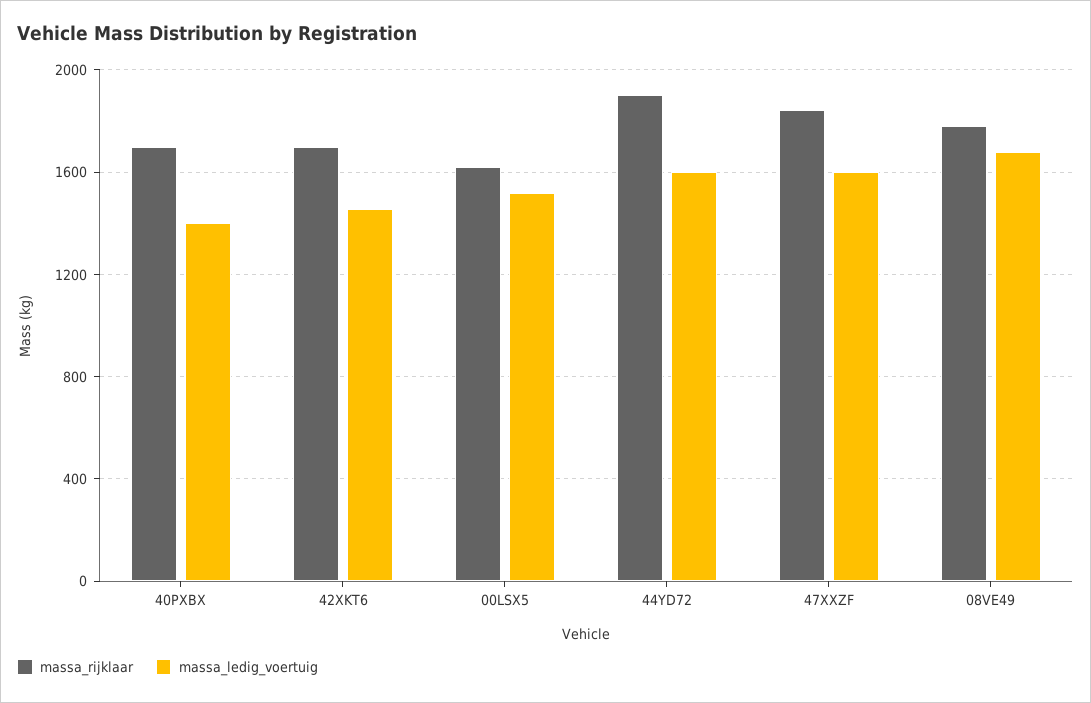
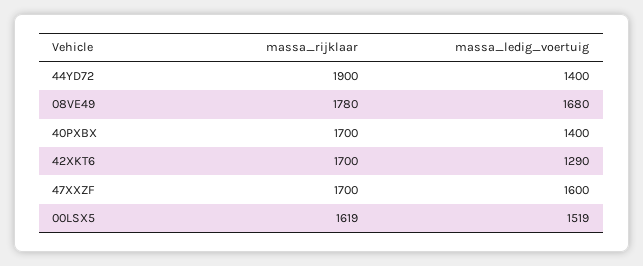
massa_ledig_voertuig, 42XKT6: 1450 -> 1290
massa_ledig_voertuig, 44YD72: 1600 -> 1400
massa_rijklaar, 47XXZF: 1850 -> 1700

